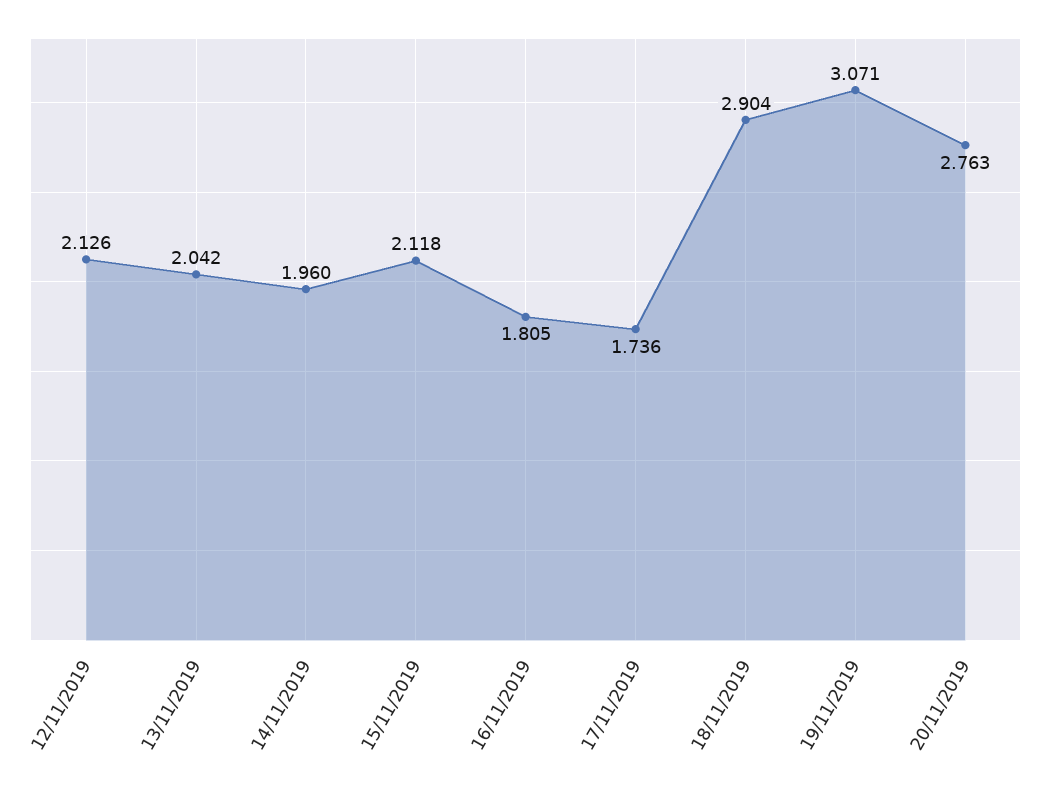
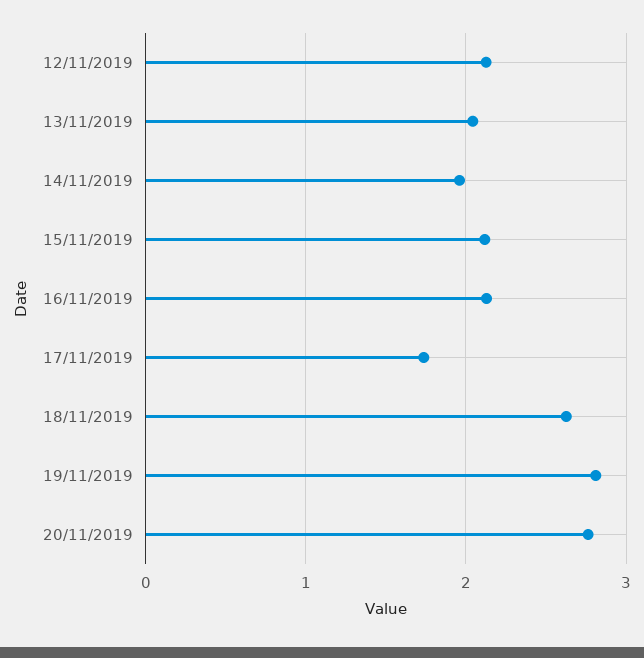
16/11/2019: 1.805 -> 2.1
18/11/2019: 2.904 -> 2.6
19/11/2019: 3.071 -> 2.8

